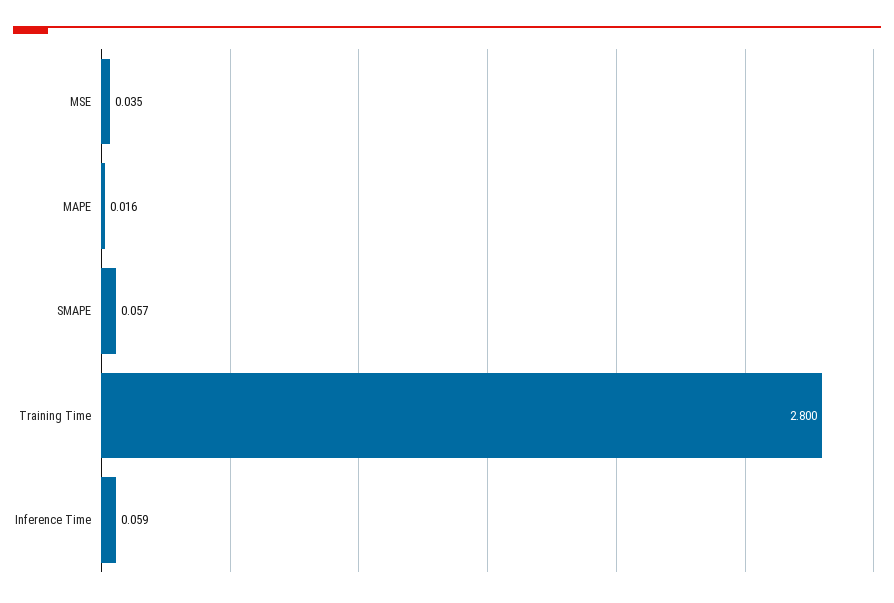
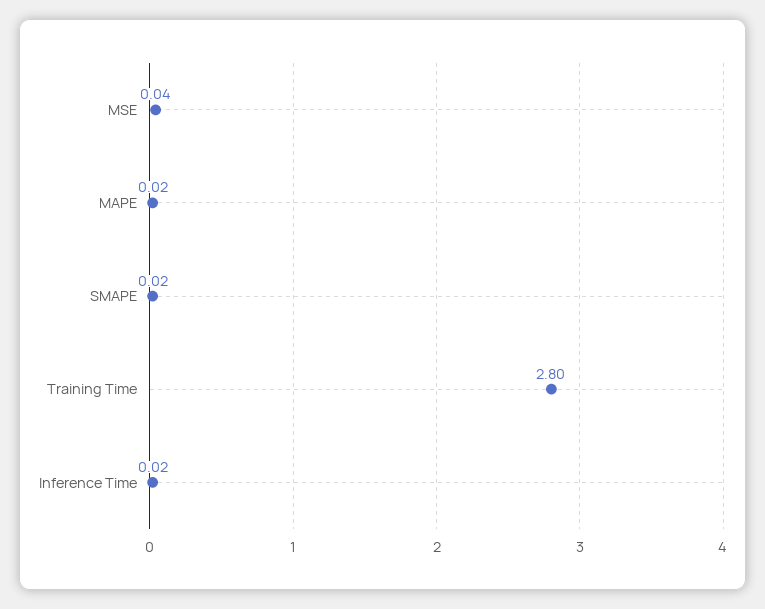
SMAPE: 0.057 -> 0.02
Inference Time: 0.059 -> 0.02

